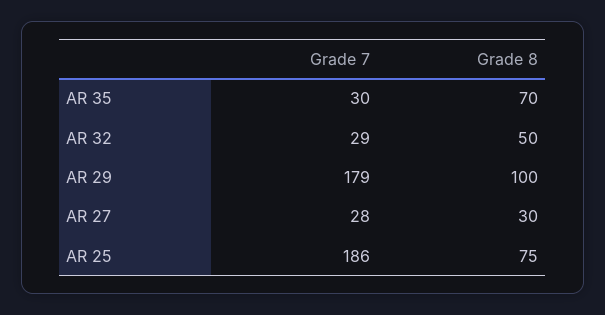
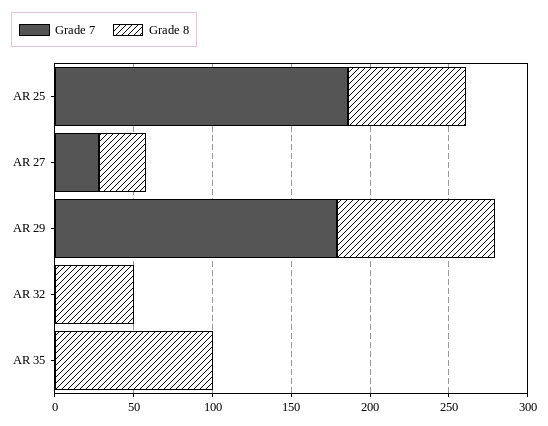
Grade 7, AR 35: 30 -> 0
Grade 8, AR 35: 70 -> 100
Grade 7, AR 32: 29 -> 0

